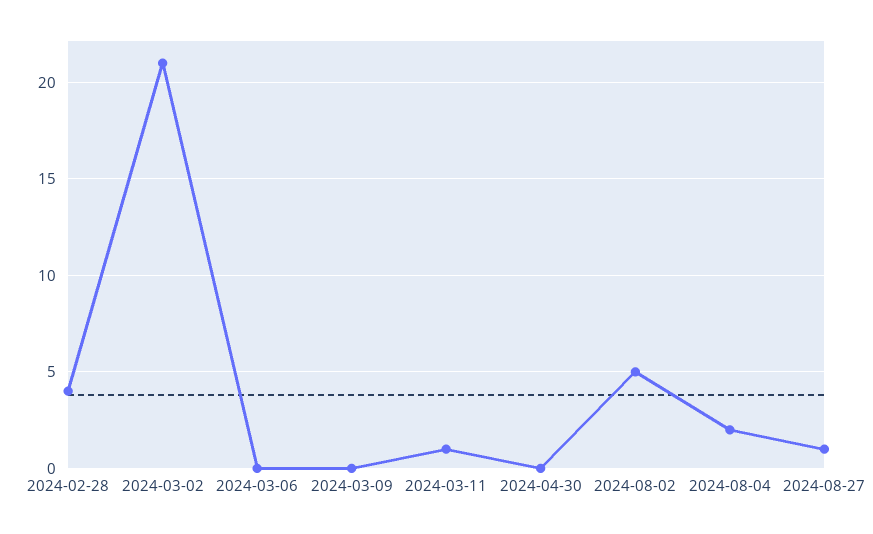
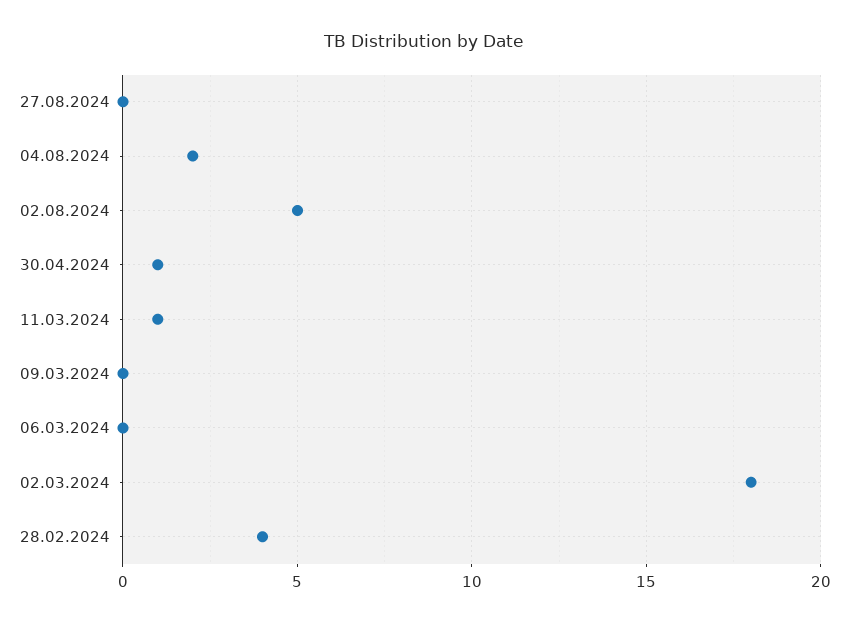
2024-03-02: 21 -> 18
2024-04-30: 0 -> 1
2024-08-27: 1 -> 0

